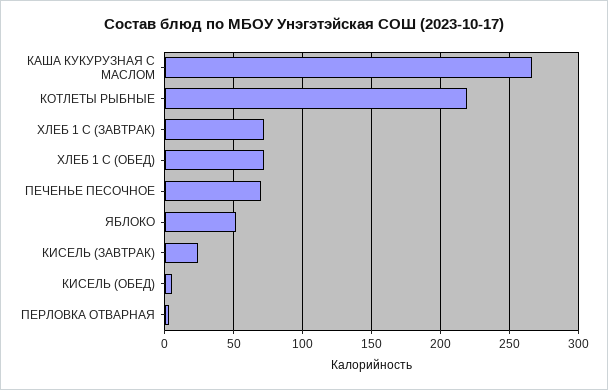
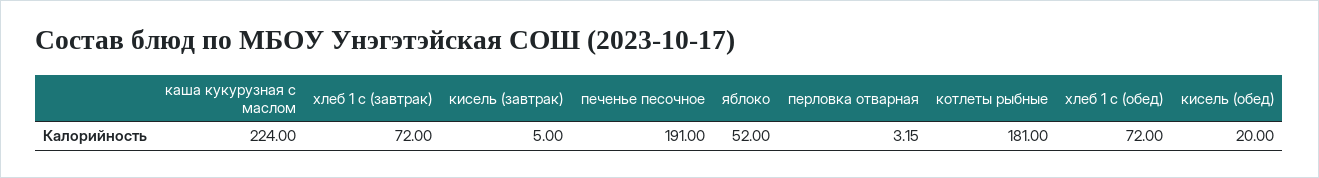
КАША КУКУРУЗНАЯ С МАСЛОМ: 265 -> 224
КОТЛЕТЫ РЫБНЫЕ: 220 -> 181
ПЕЧЕНЬЕ ПЕСОЧНОЕ: 70 -> 191
КИСЕЛЬ (ЗАВТРАК): 25 -> 5
КИСЕЛЬ (ОБЕД): 5 -> 20

